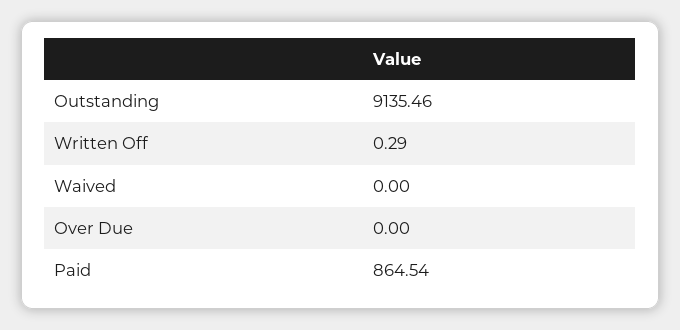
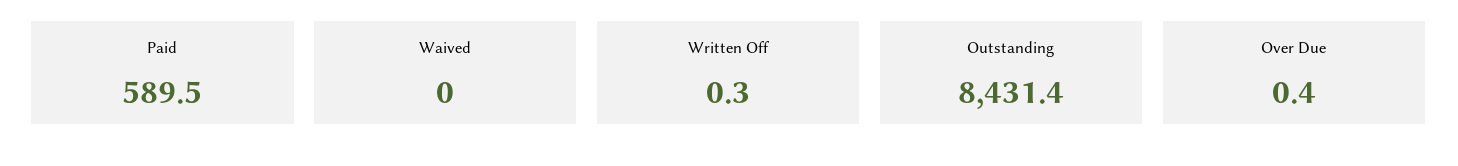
Outstanding: 9135.46 -> 8431.4
Over Due: 0 -> 0.4
Paid: 864.54 -> 589.5

